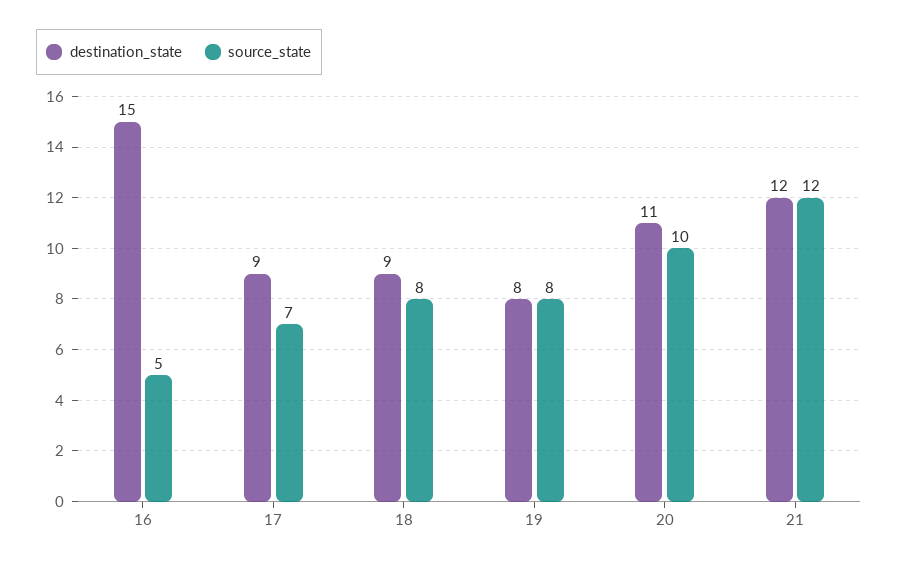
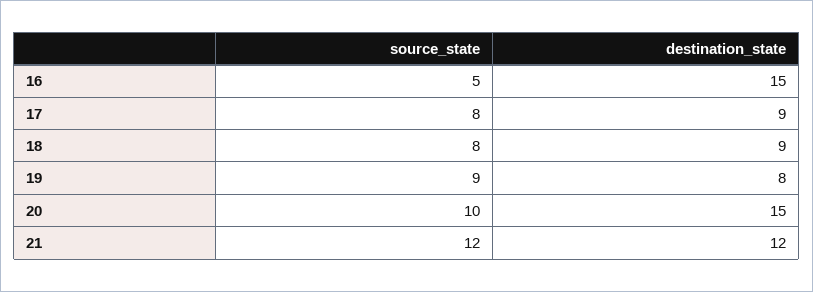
source_state, 17: 7 -> 8
source_state, 19: 8 -> 9
destination_state, 20: 11 -> 15

